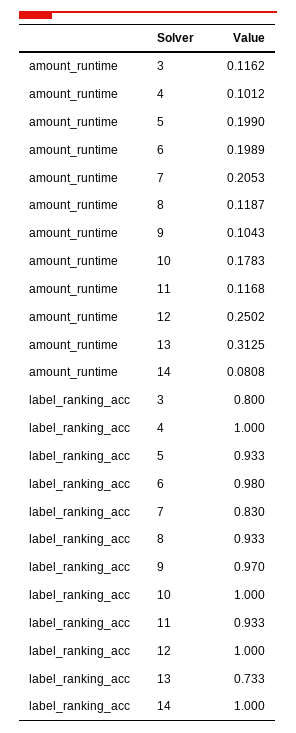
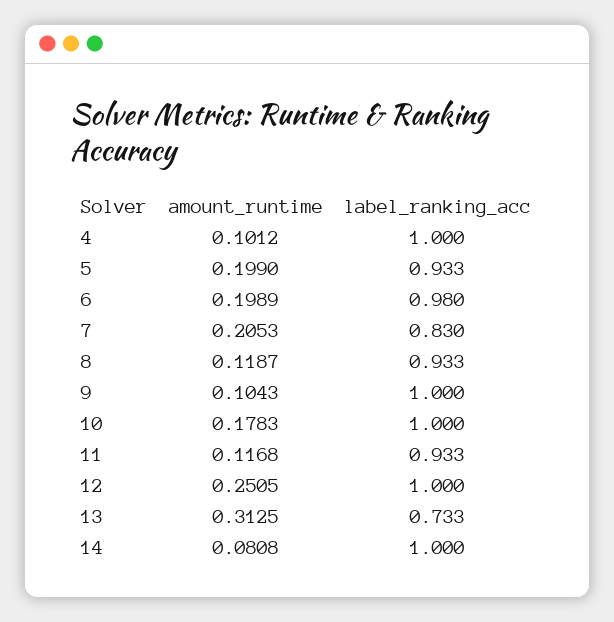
amount_runtime, 3: 0.1162 -> none
amount_runtime, 12: 0.2502 -> 0.2505
label_ranking_acc, 3: 0.8 -> none
label_ranking_acc, 9: 0.97 -> 1

